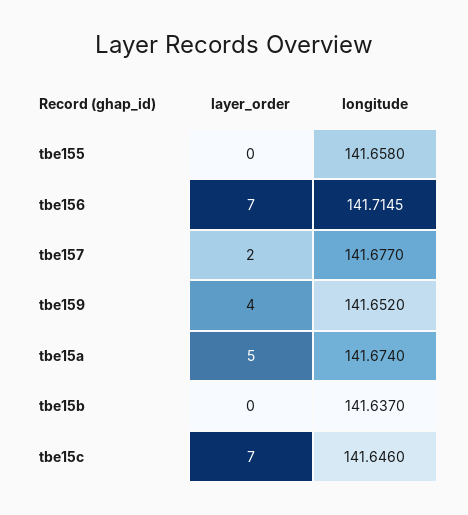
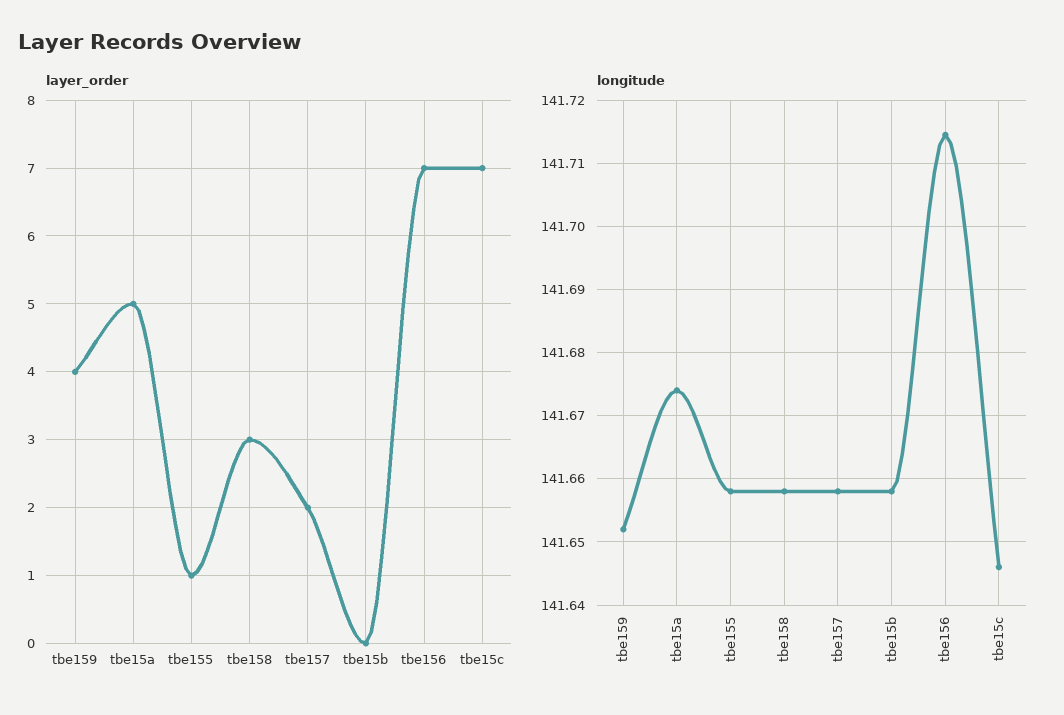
layer_order, tbe155: 0 -> 1
longitude, tbe157: 141.677 -> 141.658
longitude, tbe15b: 141.637 -> 141.658
layer_order, tbe158: none -> 3
longitude, tbe158: none -> 141.658

